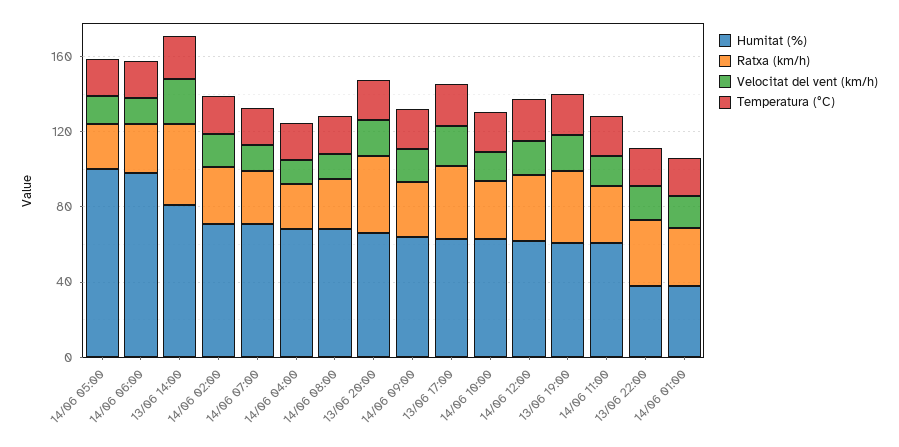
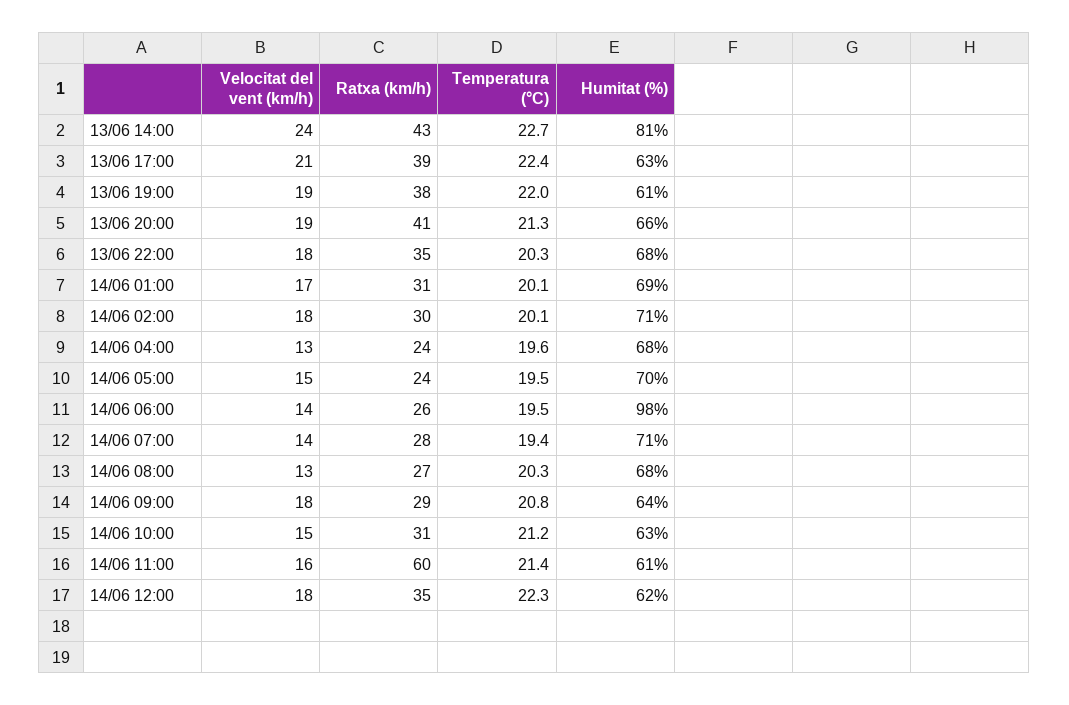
Humitat (%), 14/06 05:00: 100 -> 70
Ratxa (km/h), 14/06 11:00: 30 -> 60
Humitat (%), 13/06 22:00: 40 -> 68
Humitat (%), 14/06 01:00: 40 -> 69

